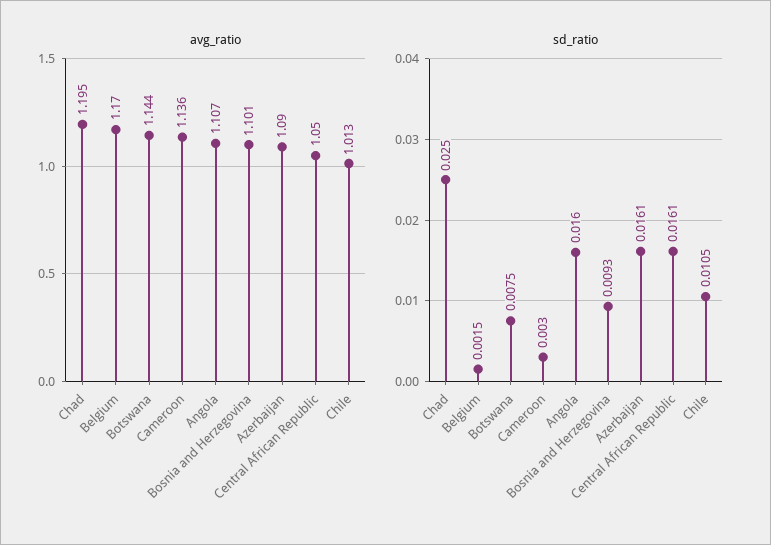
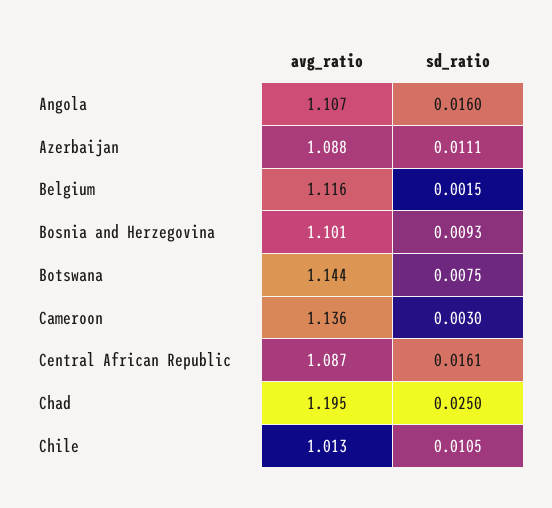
avg_ratio, Belgium: 1.17 -> 1.116
avg_ratio, Azerbaijan: 1.09 -> 1.088
avg_ratio, Central African Republic: 1.05 -> 1.087
sd_ratio, Azerbaijan: 0.0161 -> 0.0111

